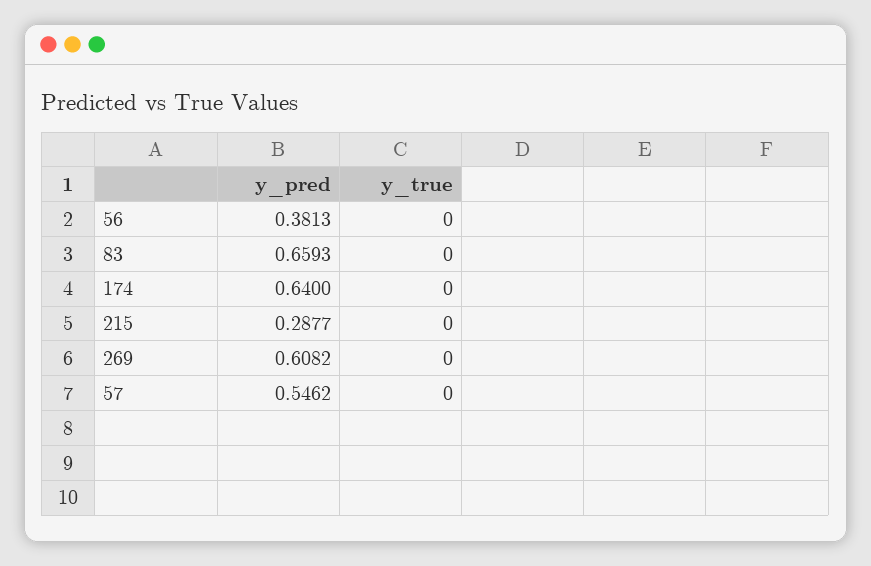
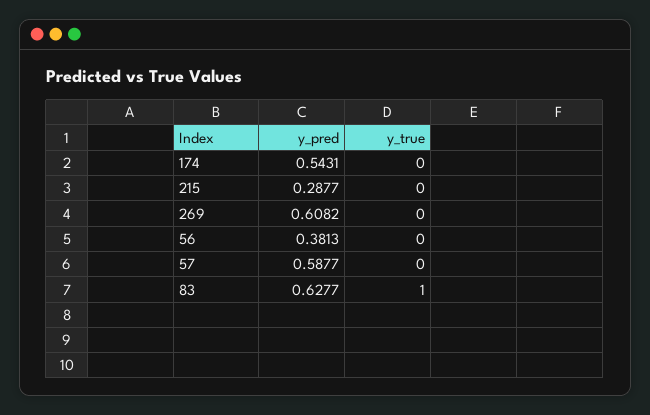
y_pred, 83: 0.6593 -> 0.6277
y_true, 83: 0 -> 1
y_pred, 174: 0.64 -> 0.5431
y_pred, 57: 0.5462 -> 0.5877

